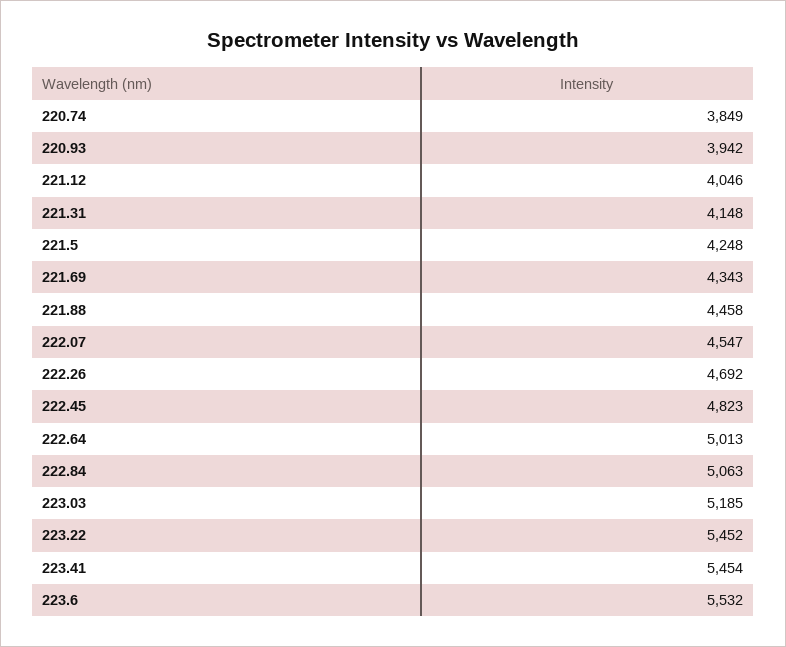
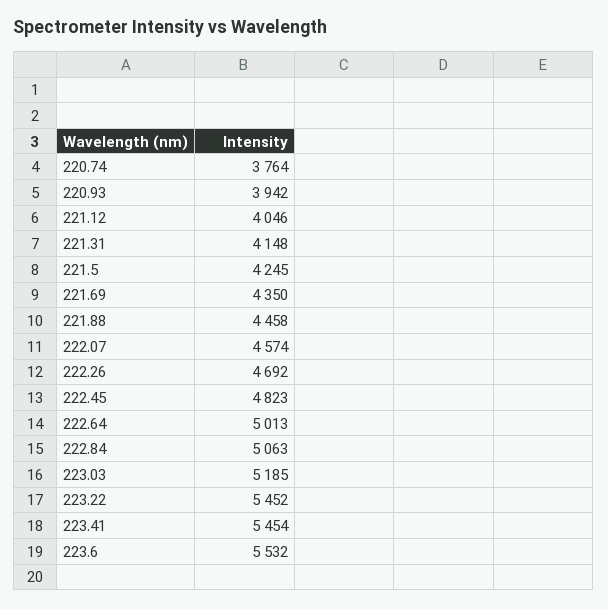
220.74: 3849 -> 3764
221.5: 4248 -> 4245
221.69: 4343 -> 4350
222.07: 4547 -> 4574

